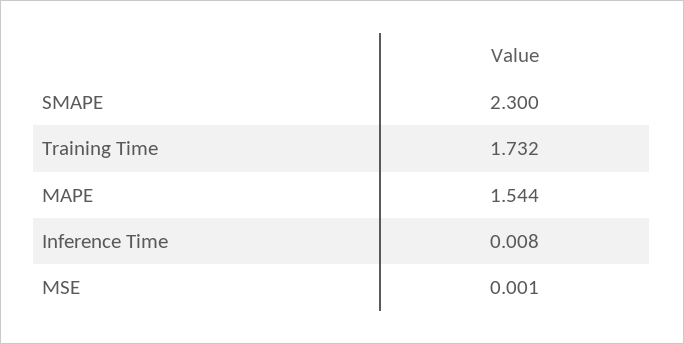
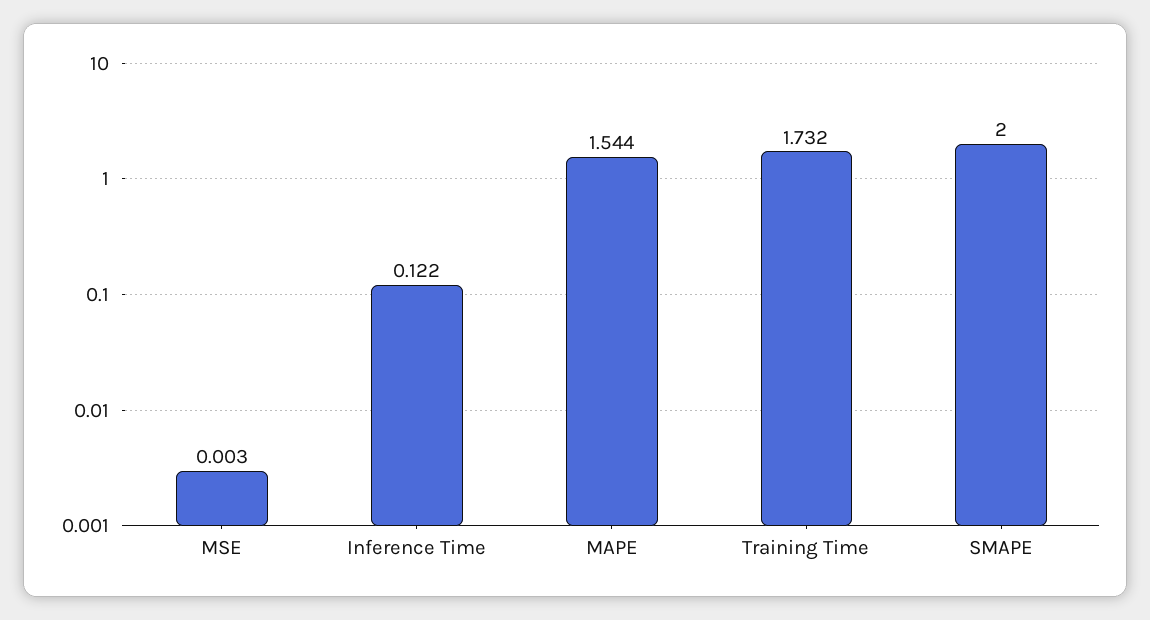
SMAPE: 2.3 -> 2
Inference Time: 0.008 -> 0.122
MSE: 0.001 -> 0.003

